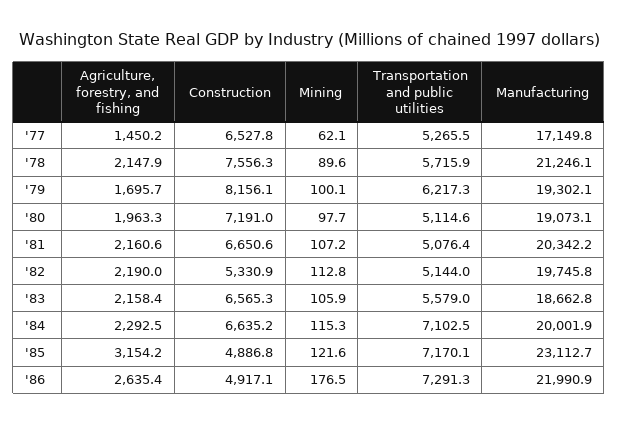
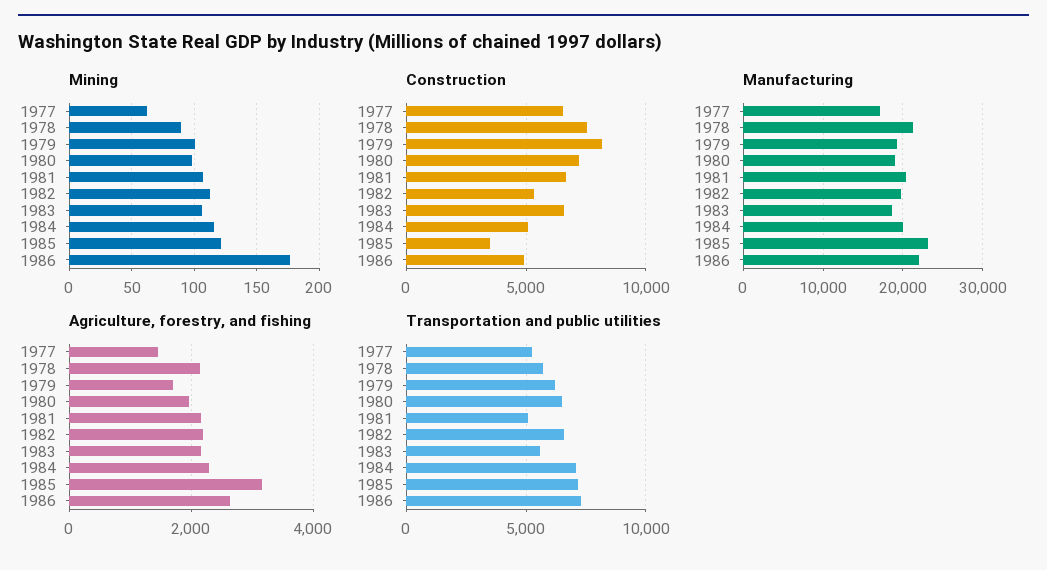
Transportation and public utilities, '80: 5114.6 -> 6500
Transportation and public utilities, '82: 5144 -> 6500
Construction, '84: 6635.2 -> 5000
Construction, '85: 4886.8 -> 3500

